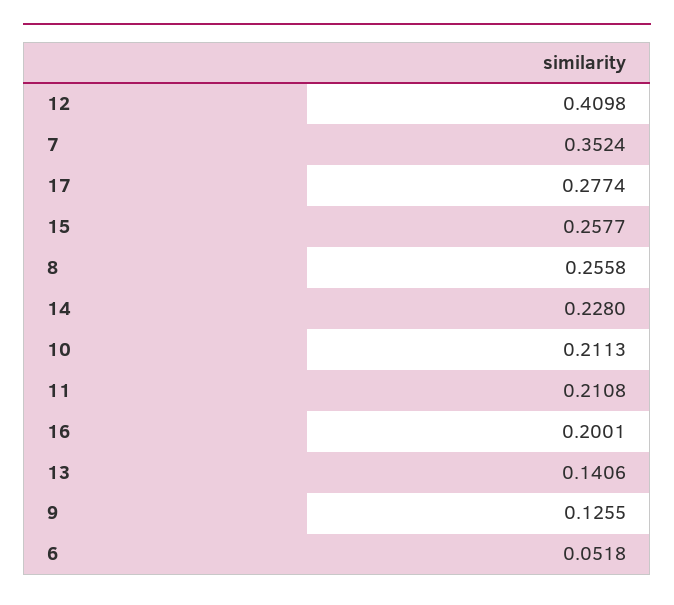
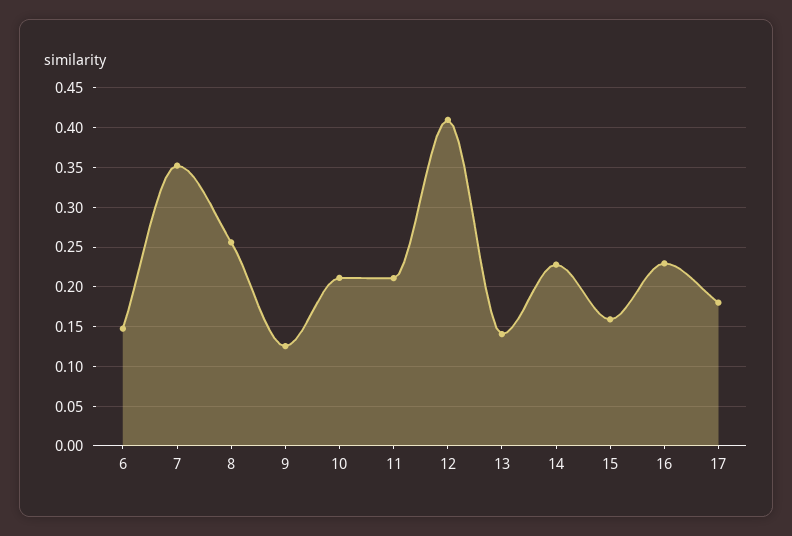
17: 0.2774 -> 0.18
15: 0.2577 -> 0.16
16: 0.2001 -> 0.23
6: 0.0518 -> 0.15

